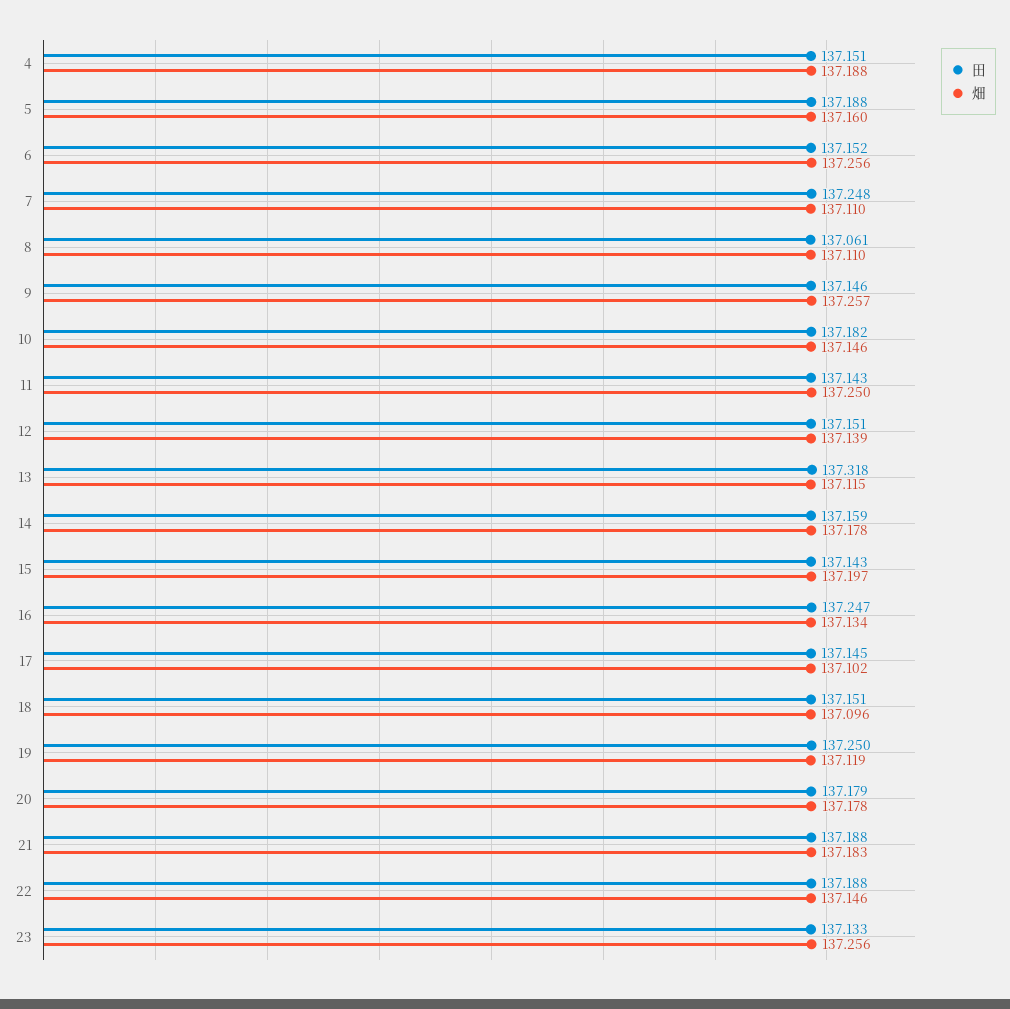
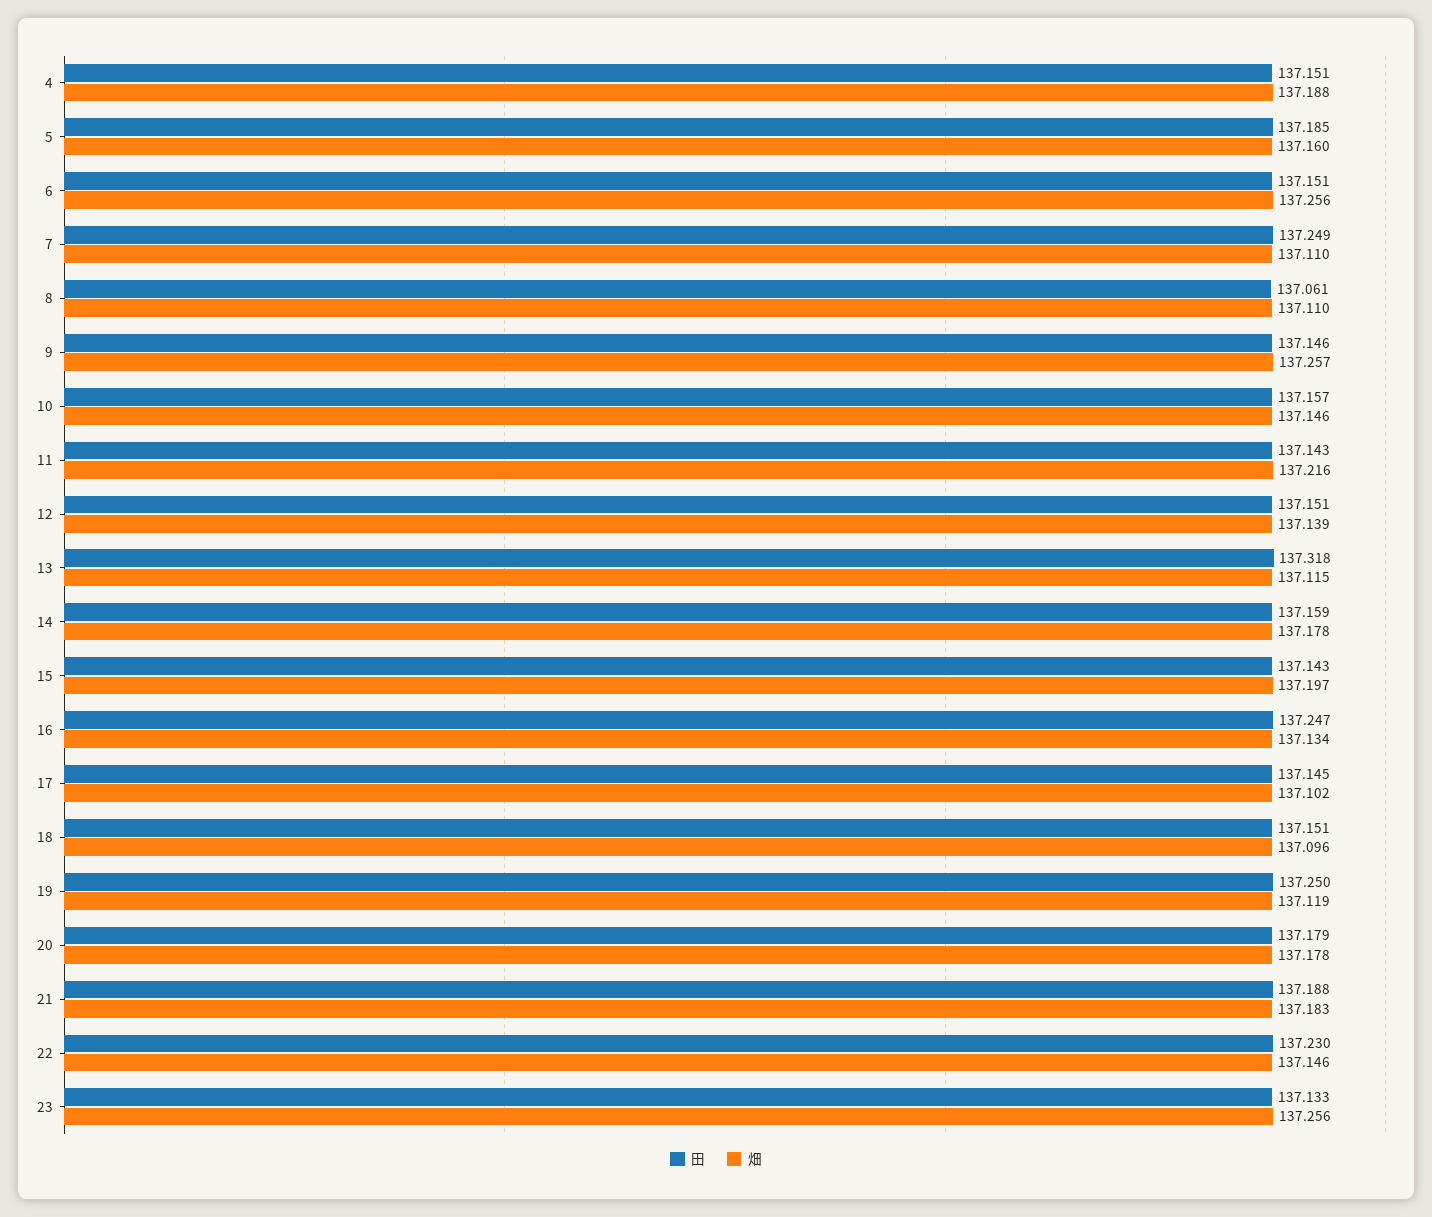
田, 5: 137.188 -> 137.185
田, 6: 137.152 -> 137.151
田, 7: 137.248 -> 137.249
田, 10: 137.182 -> 137.157
畑, 11: 137.25 -> 137.216
田, 22: 137.188 -> 137.23

